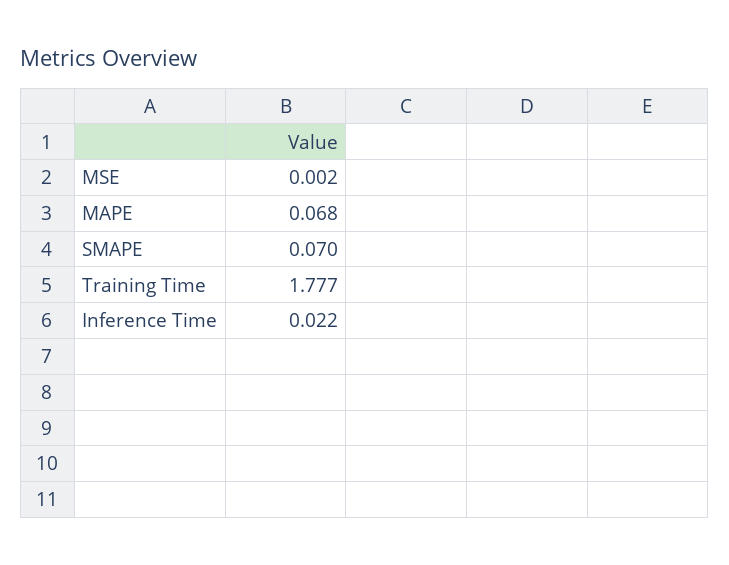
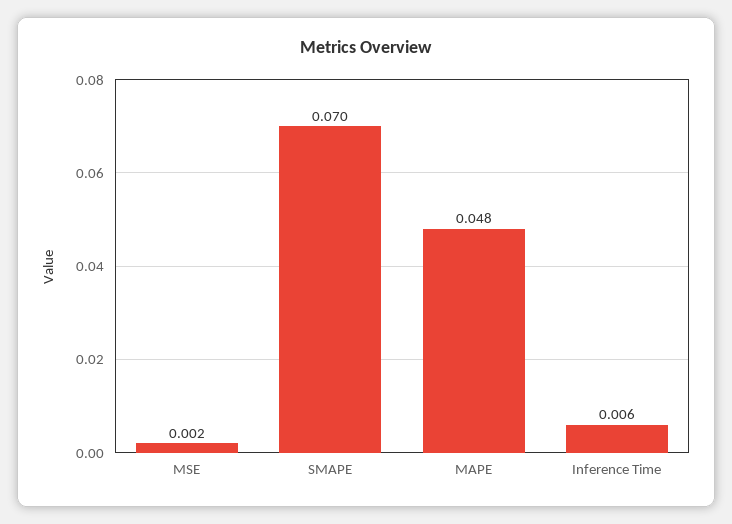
MAPE: 0.068 -> 0.048
Training Time: 1.777 -> none
Inference Time: 0.022 -> 0.006

